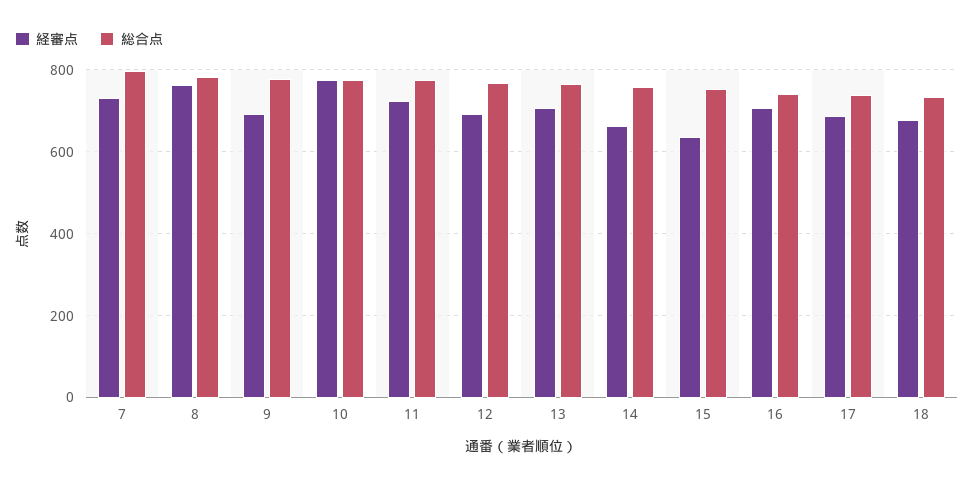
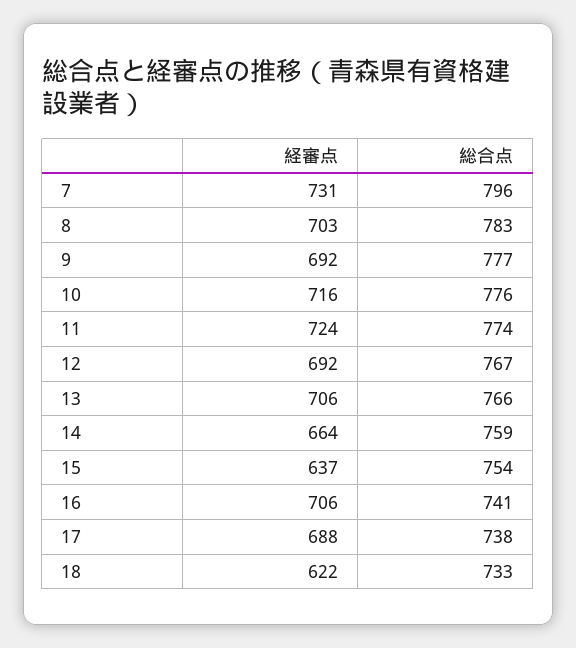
経審点, 8: 760 -> 703
経審点, 10: 780 -> 716
経審点, 18: 680 -> 622

